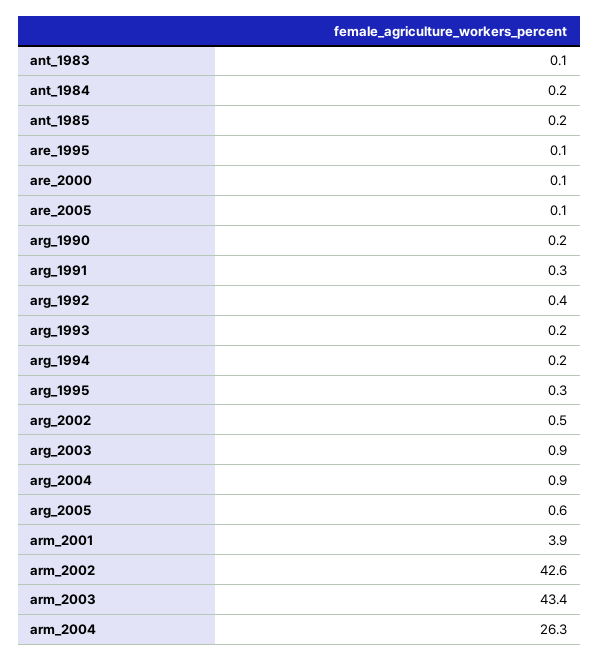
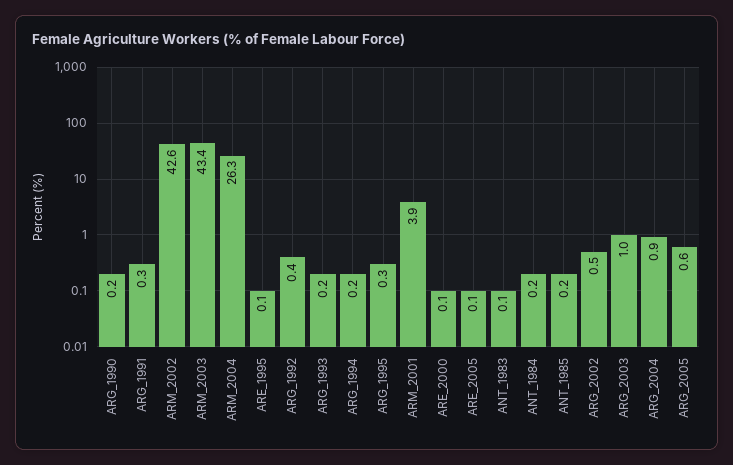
arg_2003: 0.9 -> 1

